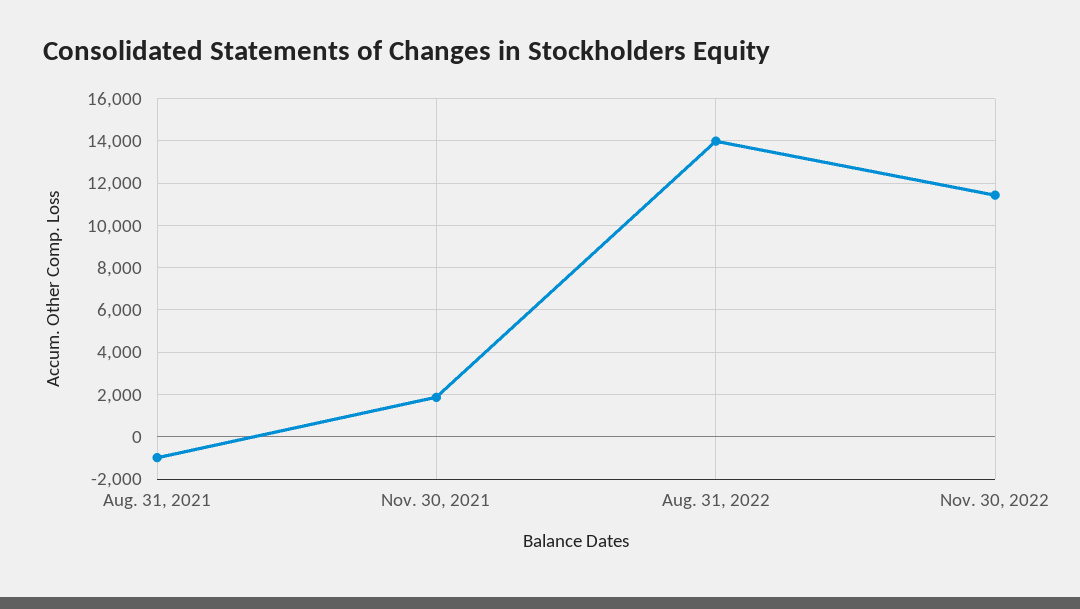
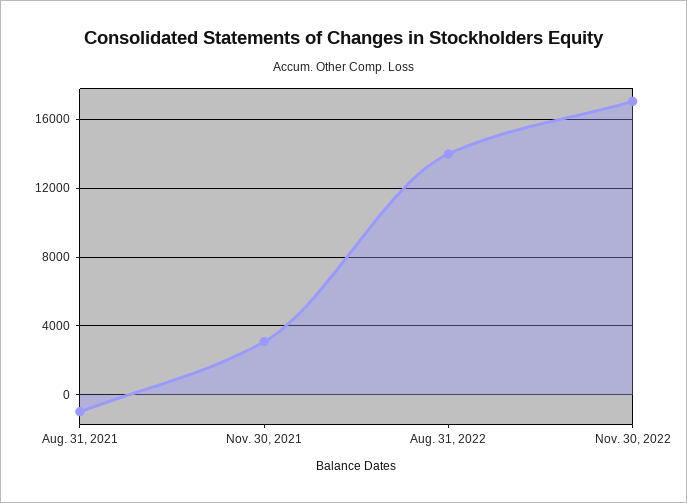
Nov. 30, 2021: 2000 -> 3000
Nov. 30, 2022: 11500 -> 17000

